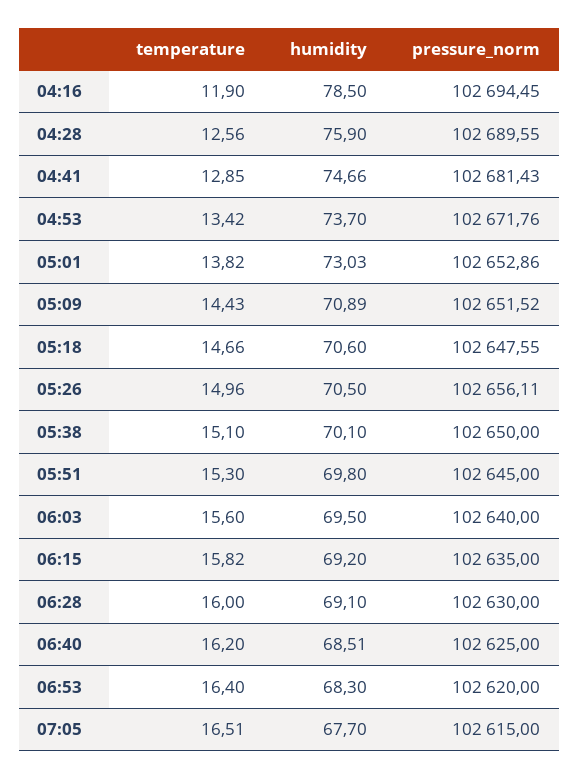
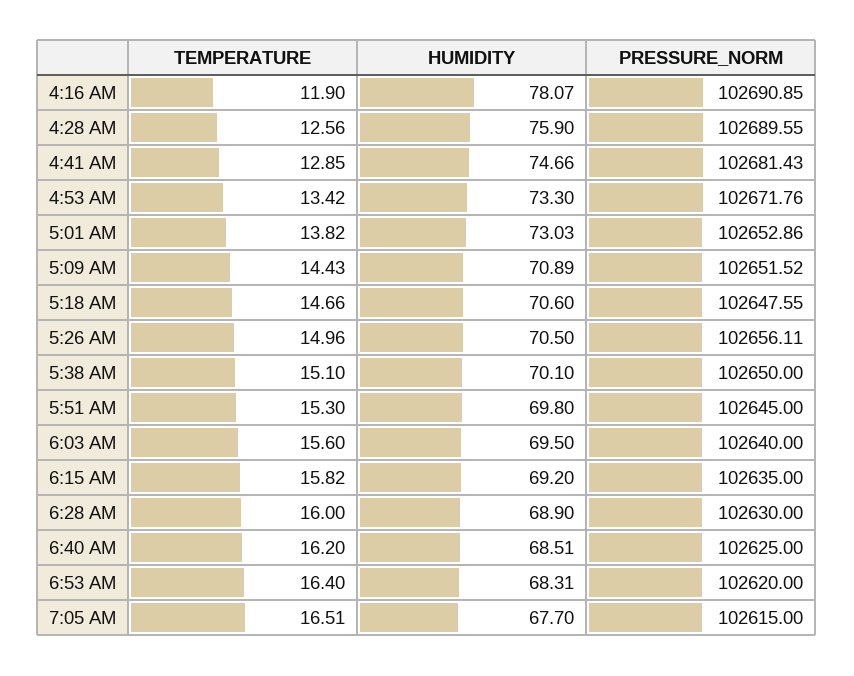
humidity, 04:16: 78.5 -> 78.07
pressure_norm, 04:16: 102694.45 -> 102690.85
humidity, 04:53: 73.7 -> 73.3
humidity, 06:28: 69.1 -> 68.9
humidity, 06:53: 68.3 -> 68.31

